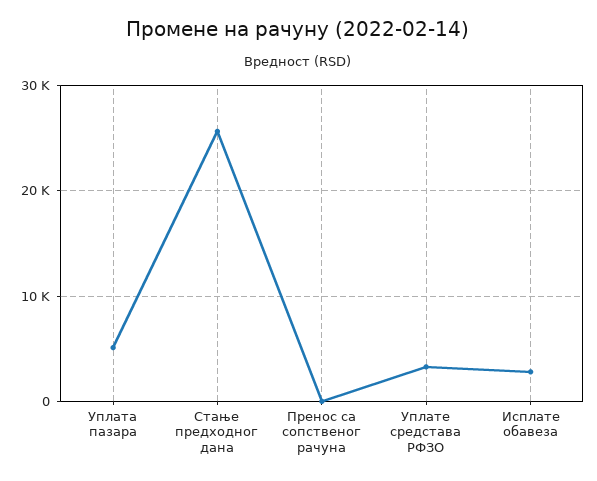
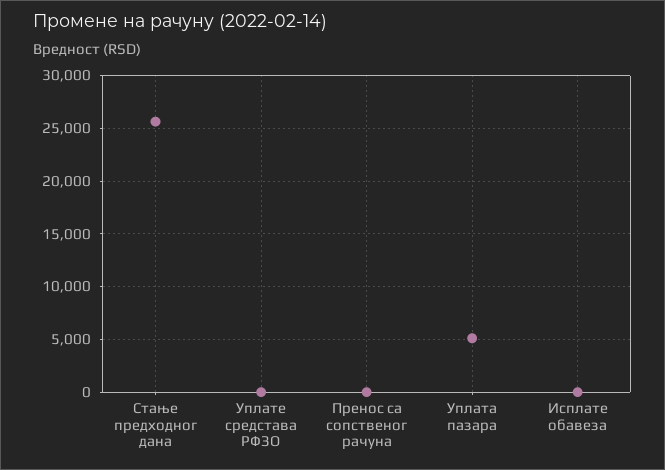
Уплате средстава РФЗО: 3000 -> 0
Исплате обавеза: 3000 -> 0

